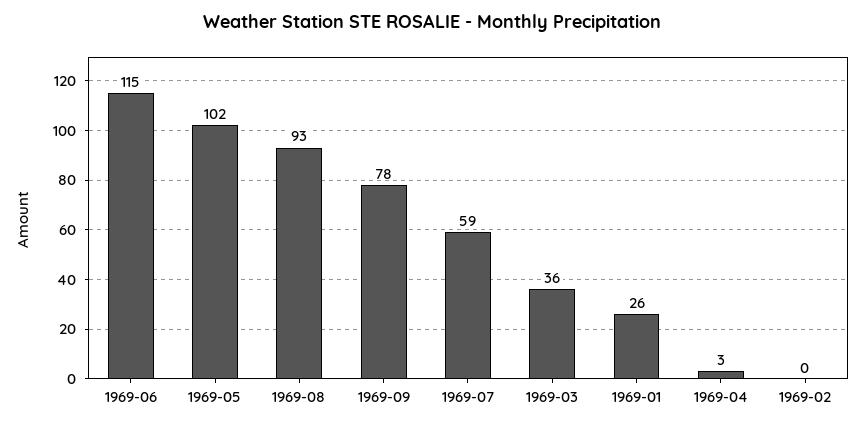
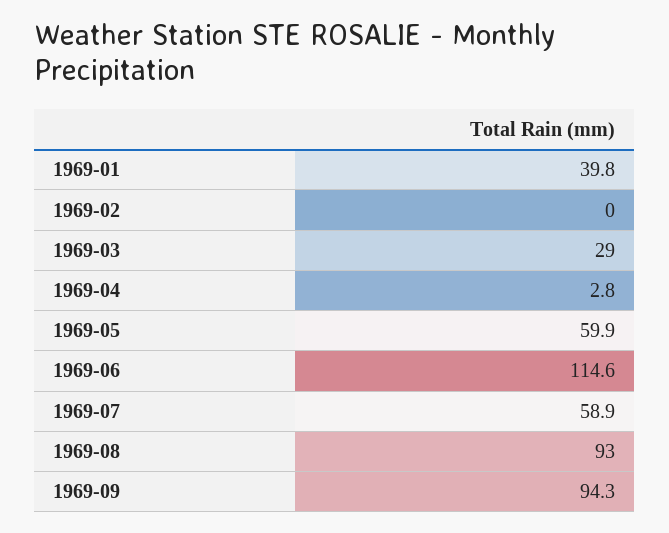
1969-05: 102 -> 59.9
1969-09: 78 -> 94.3
1969-03: 36 -> 29
1969-01: 26 -> 39.8

